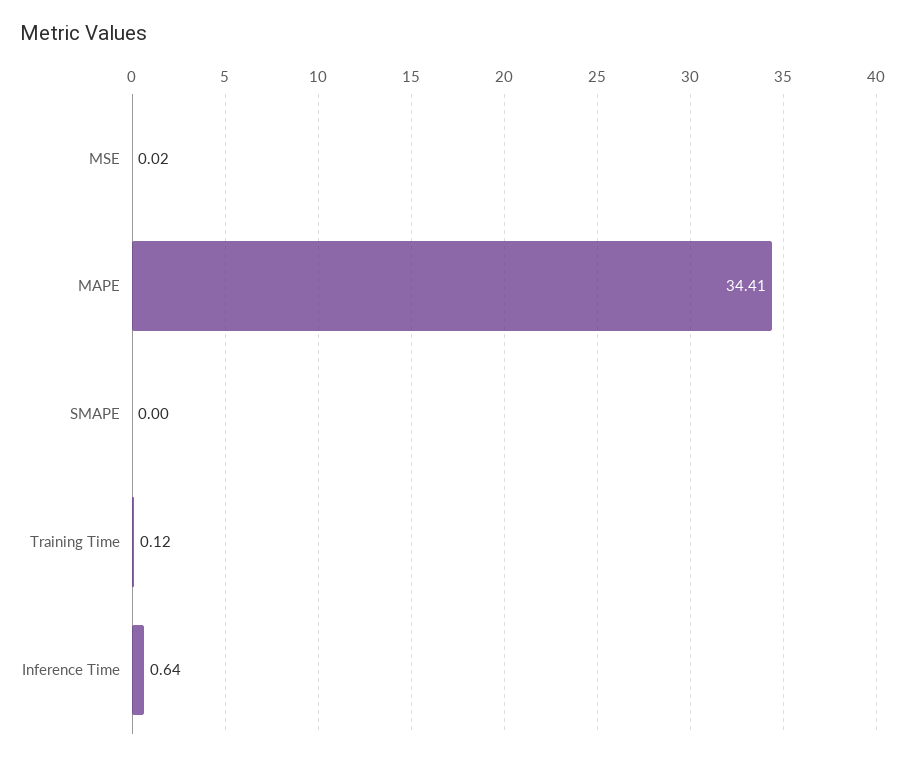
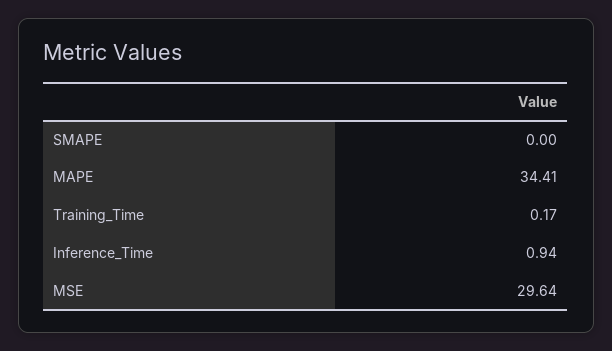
MSE: 0.02 -> 29.64
Training Time: 0.12 -> 0.17
Inference Time: 0.64 -> 0.94

